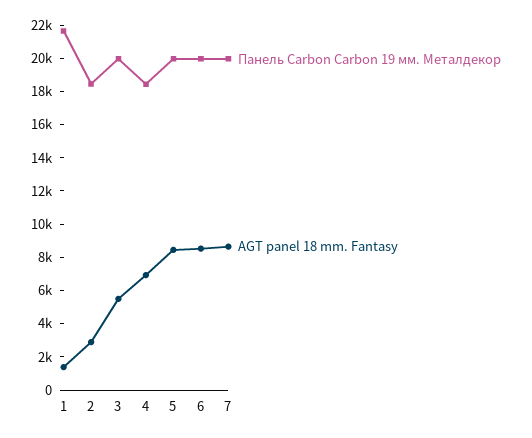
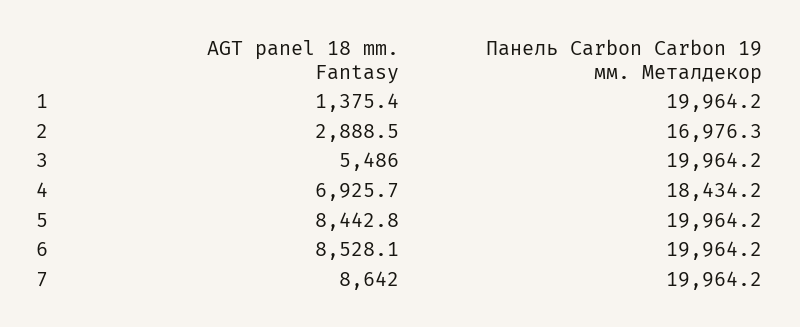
Панель Carbon Carbon 19 мм. Металдекор, 1: 21500 -> 19964.2
Панель Carbon Carbon 19 мм. Металдекор, 2: 18500 -> 16976.3

